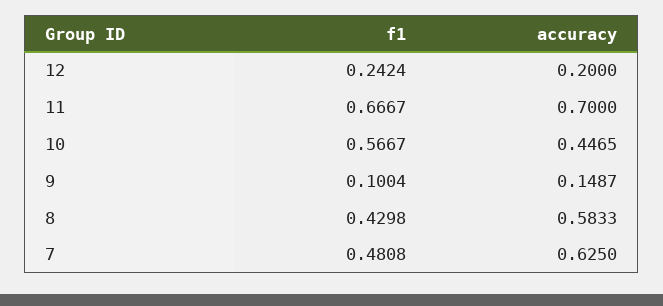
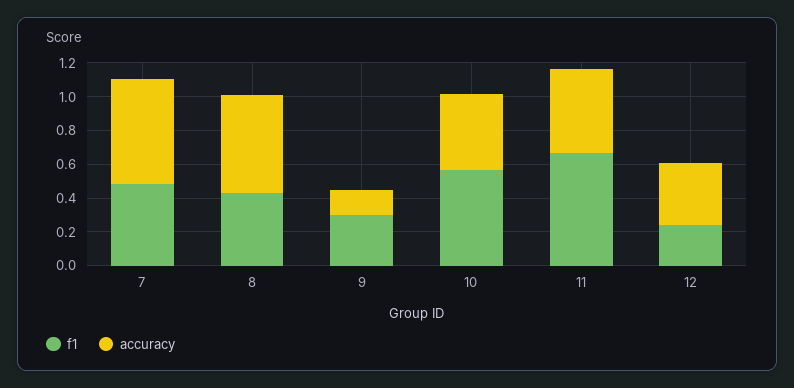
accuracy, 12: 0.2 -> 0.35
accuracy, 11: 0.7 -> 0.5
f1, 9: 0.1004 -> 0.3

